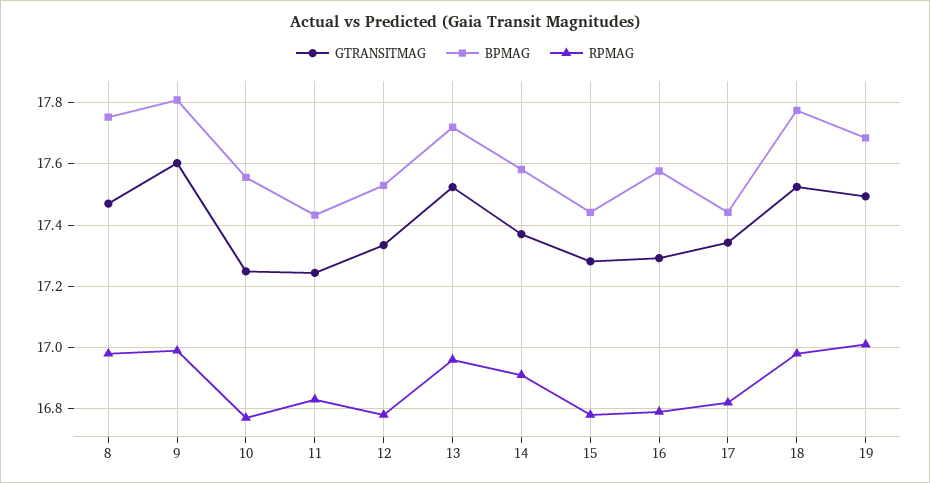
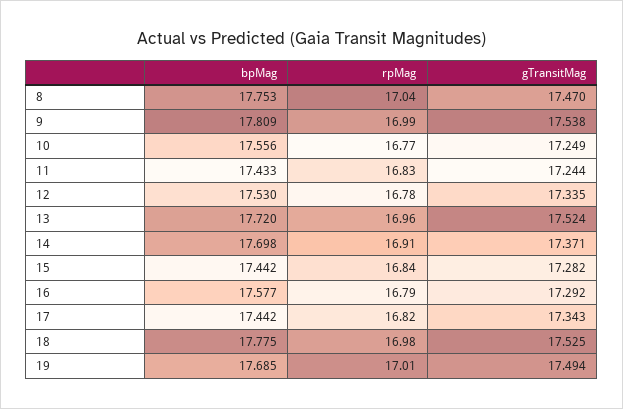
RPMAG, 8: 16.98 -> 17.04
GTRANSITMAG, 9: 17.6 -> 17.538
BPMAG, 14: 17.58 -> 17.698
RPMAG, 15: 16.78 -> 16.84

